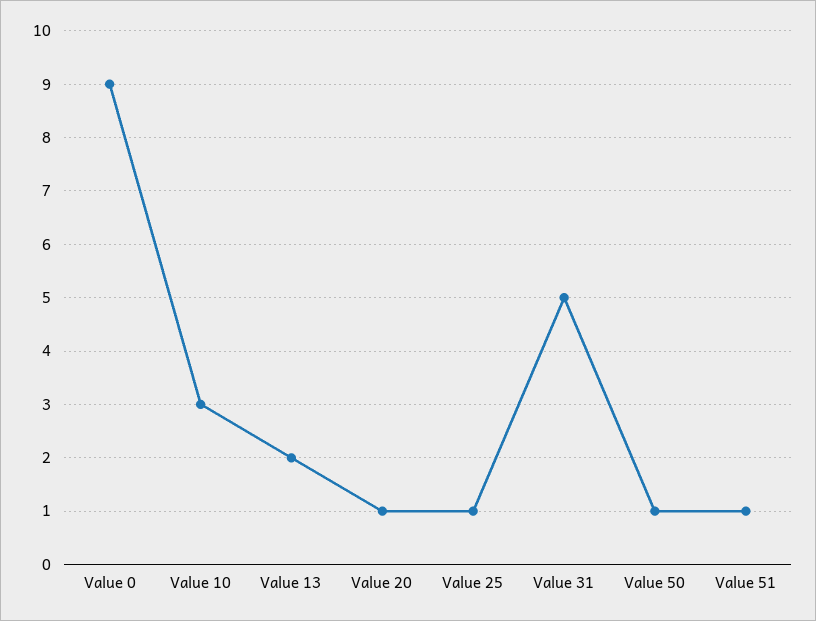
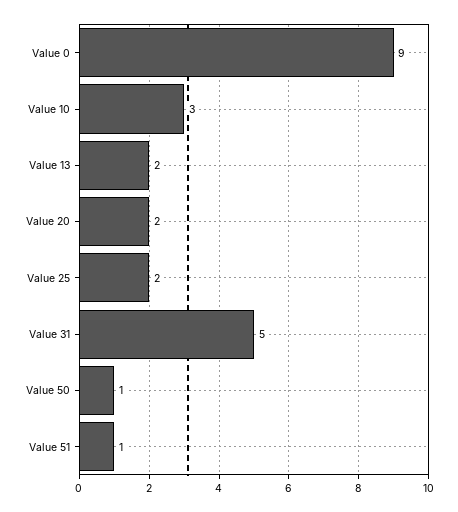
Value 20: 1 -> 2
Value 25: 1 -> 2

